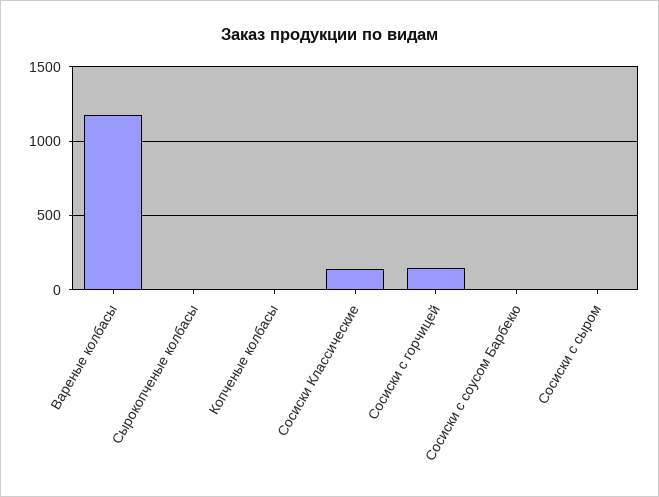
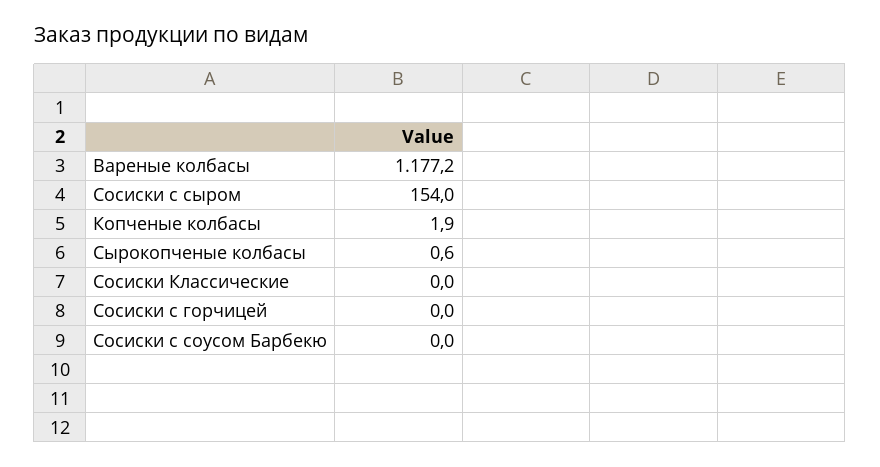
Сосиски Классические: 150 -> 0
Сосиски с горчицей: 150 -> 0
Сосиски с сыром: 0 -> 154

